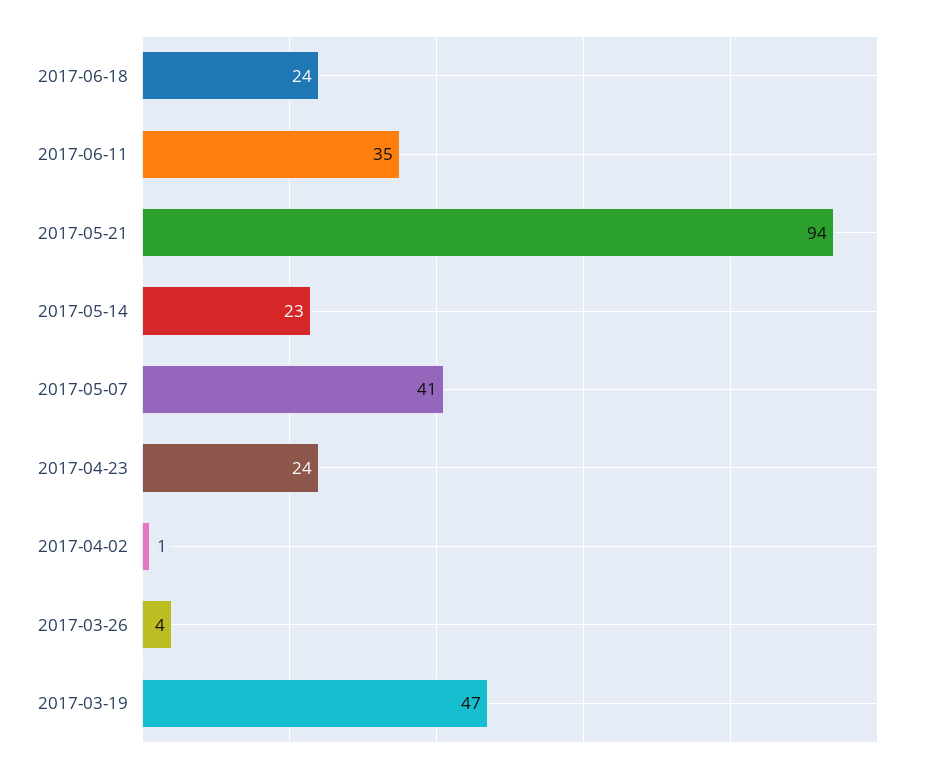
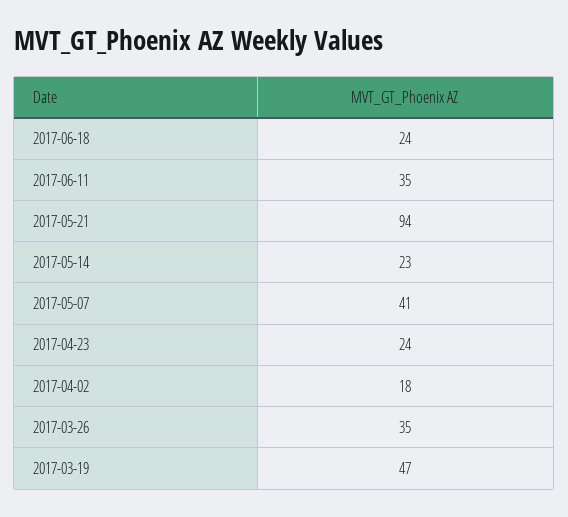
2017-04-02: 1 -> 18
2017-03-26: 4 -> 35

